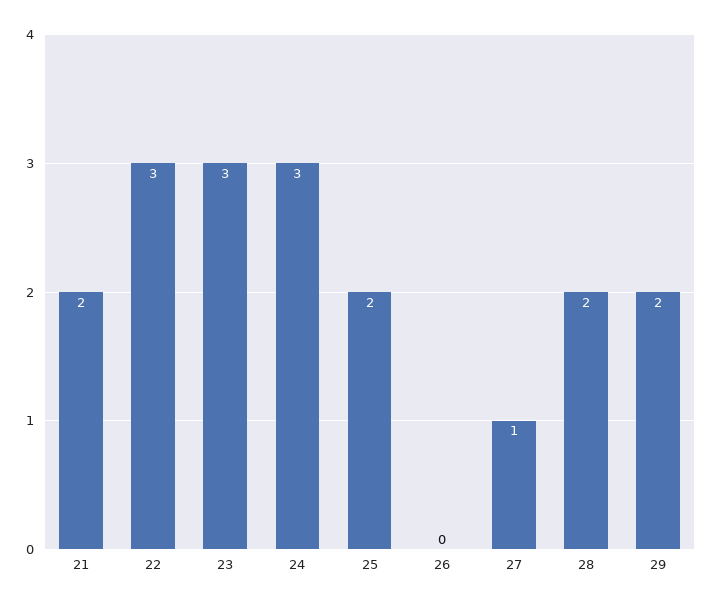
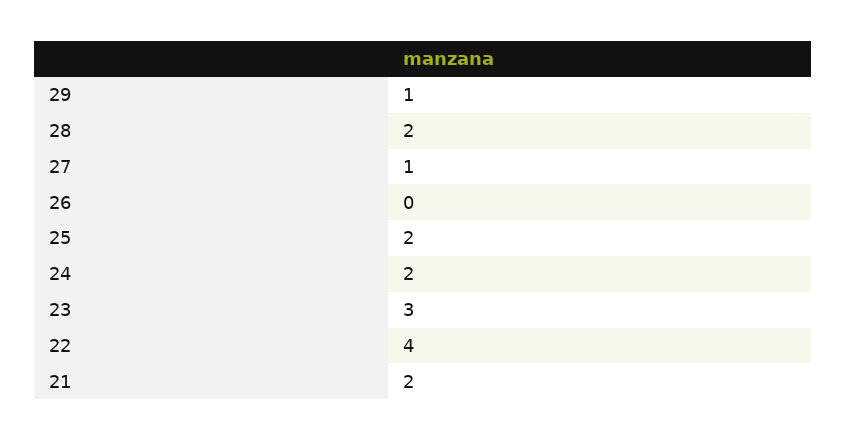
22: 3 -> 4
24: 3 -> 2
29: 2 -> 1

